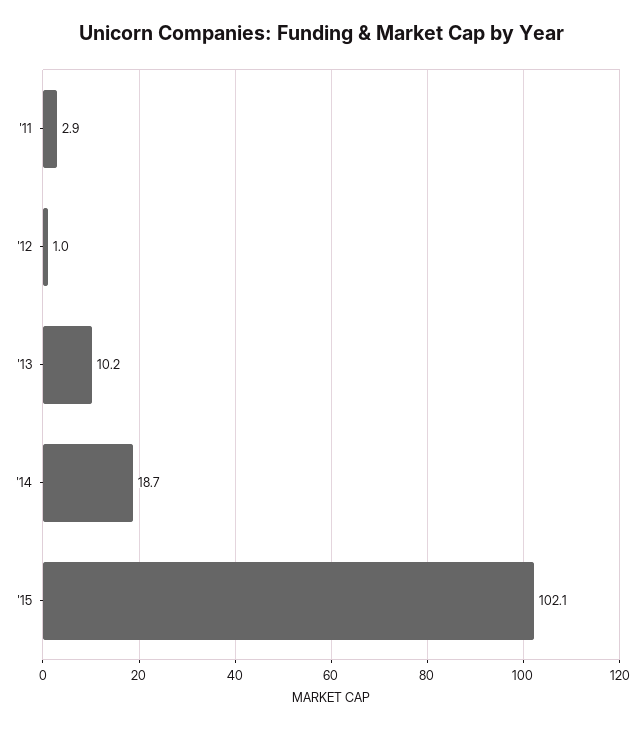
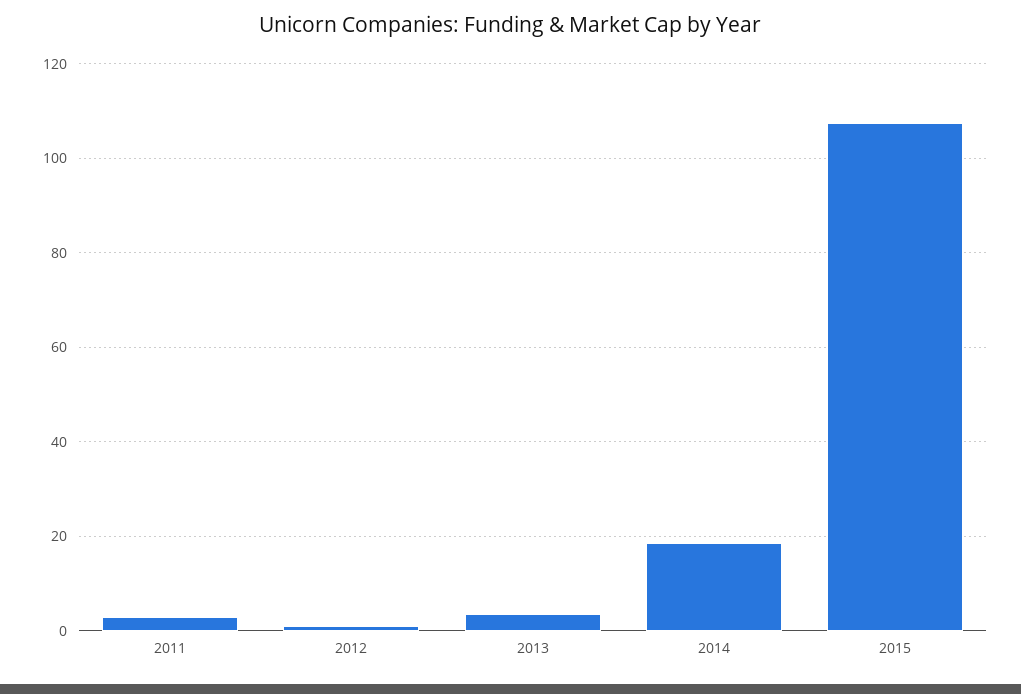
'13: 10.2 -> 4
'15: 102.1 -> 108

